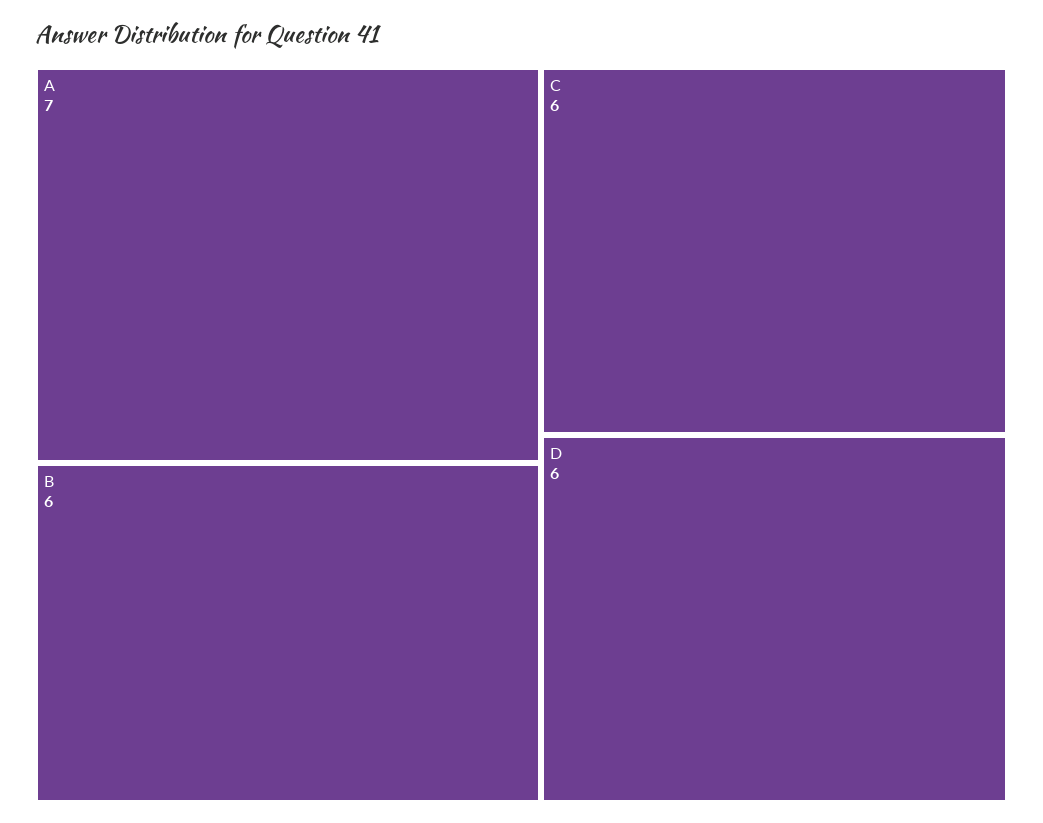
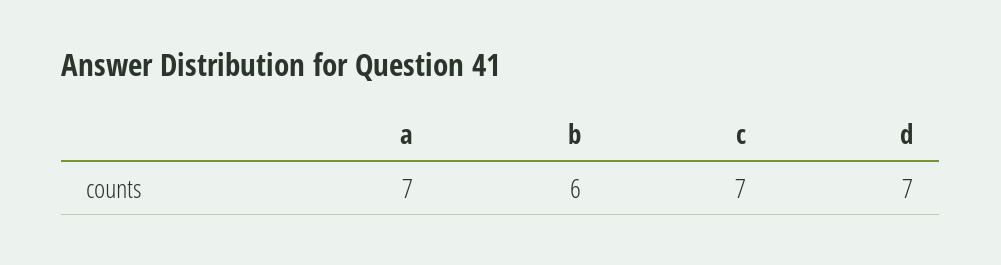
C: 6 -> 7
D: 6 -> 7

